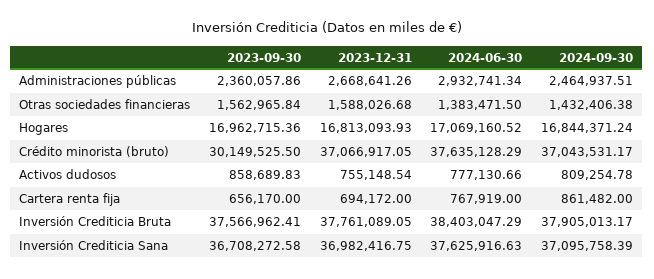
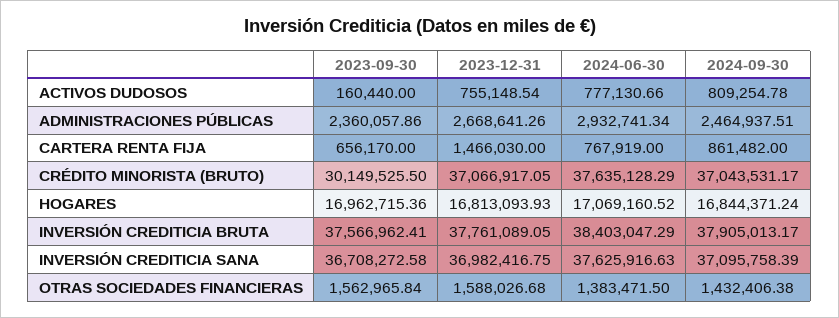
2023-09-30, Activos dudosos: 858689.83 -> 160440
2023-12-31, Cartera renta fija: 694172 -> 1466030

